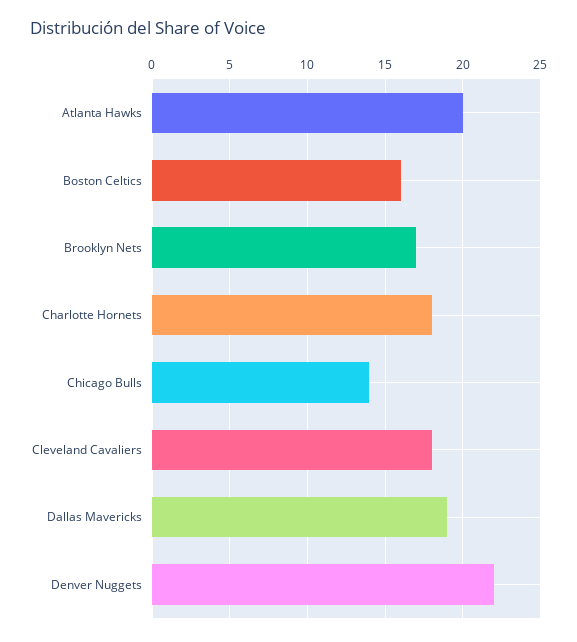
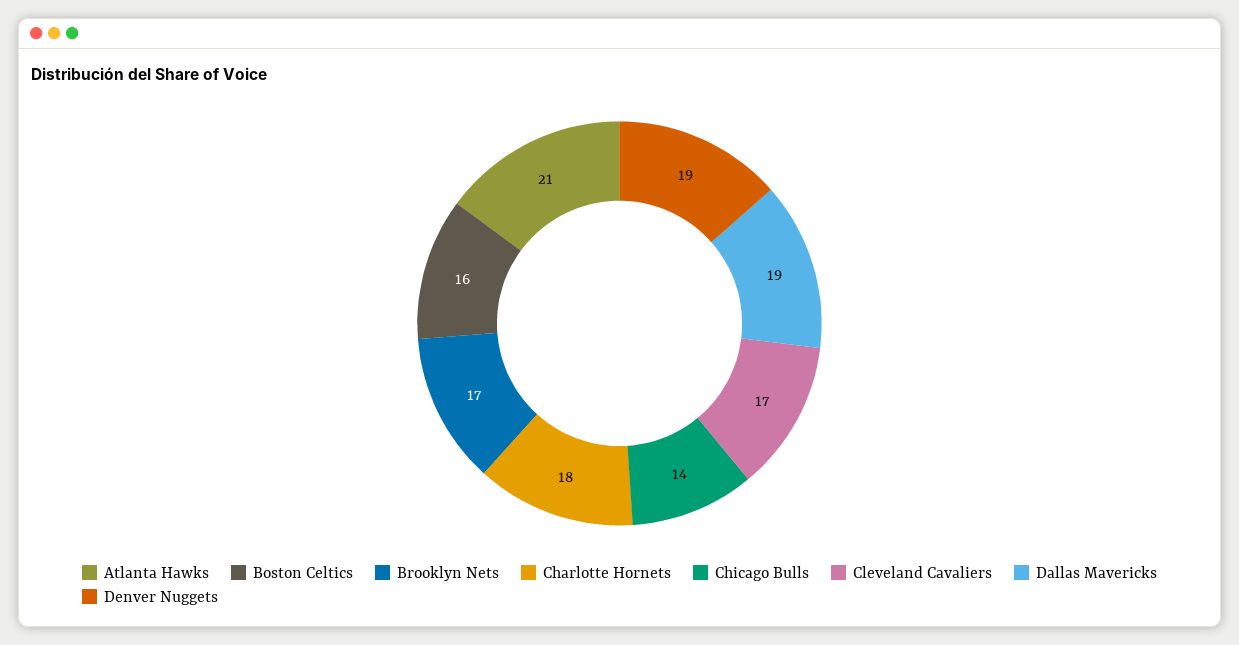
Atlanta Hawks: 20 -> 21
Cleveland Cavaliers: 18 -> 17
Denver Nuggets: 22 -> 19

